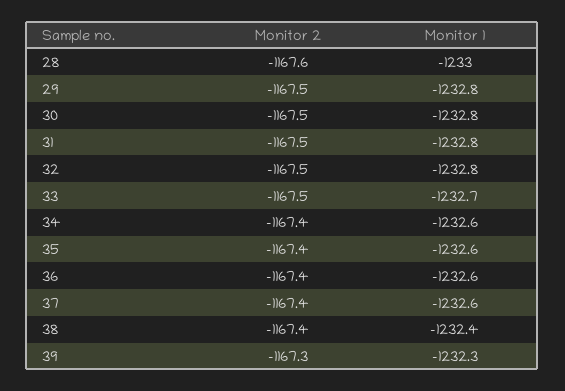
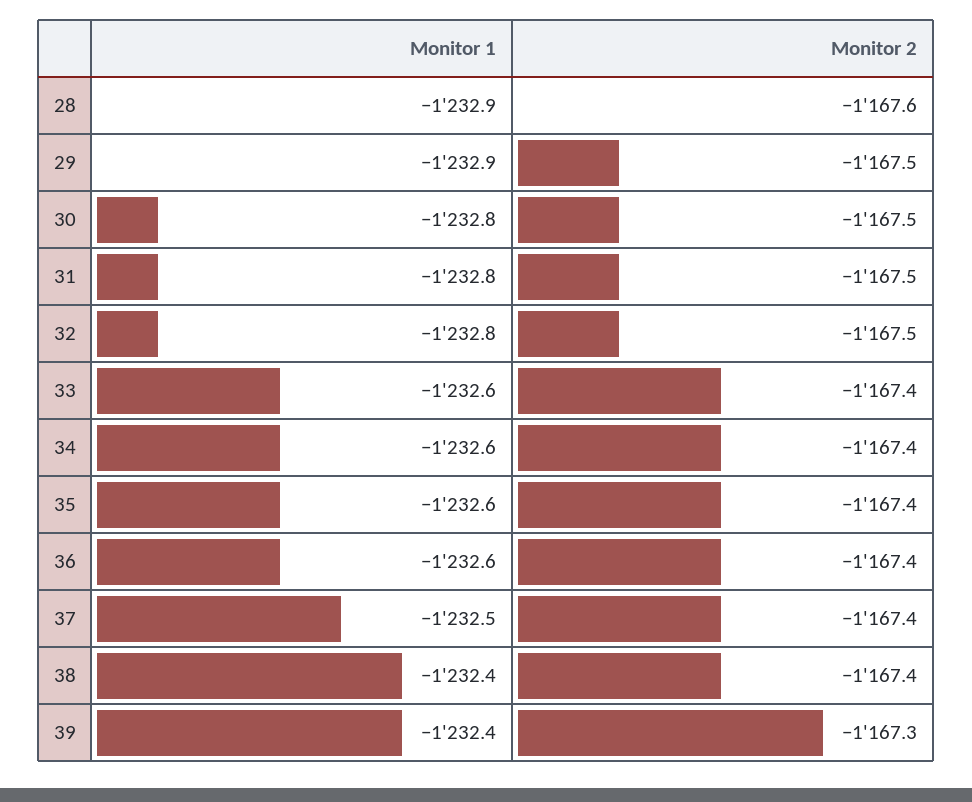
Monitor 1, 28: -1233 -> -1232.9
Monitor 1, 29: -1232.8 -> -1232.9
Monitor 2, 33: -1167.5 -> -1167.4
Monitor 1, 33: -1232.7 -> -1232.6
Monitor 1, 37: -1232.6 -> -1232.5
Monitor 1, 39: -1232.3 -> -1232.4

